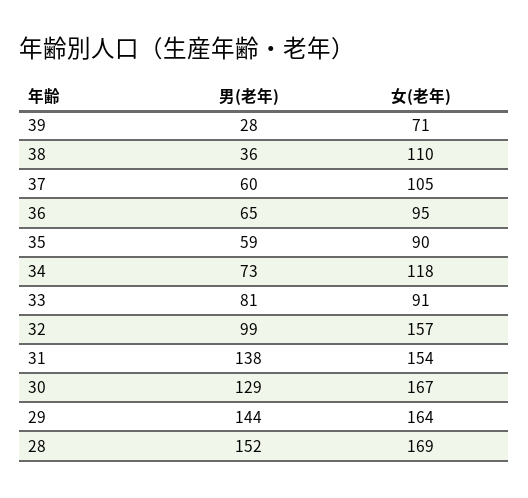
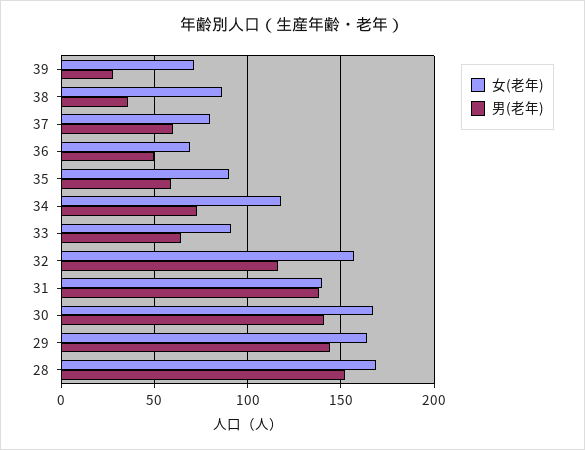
女(老年), 38: 110 -> 85
女(老年), 37: 105 -> 80
男(老年), 36: 65 -> 50
女(老年), 36: 95 -> 70
男(老年), 33: 81 -> 65
男(老年), 32: 99 -> 115
女(老年), 31: 154 -> 140
男(老年), 30: 129 -> 140

